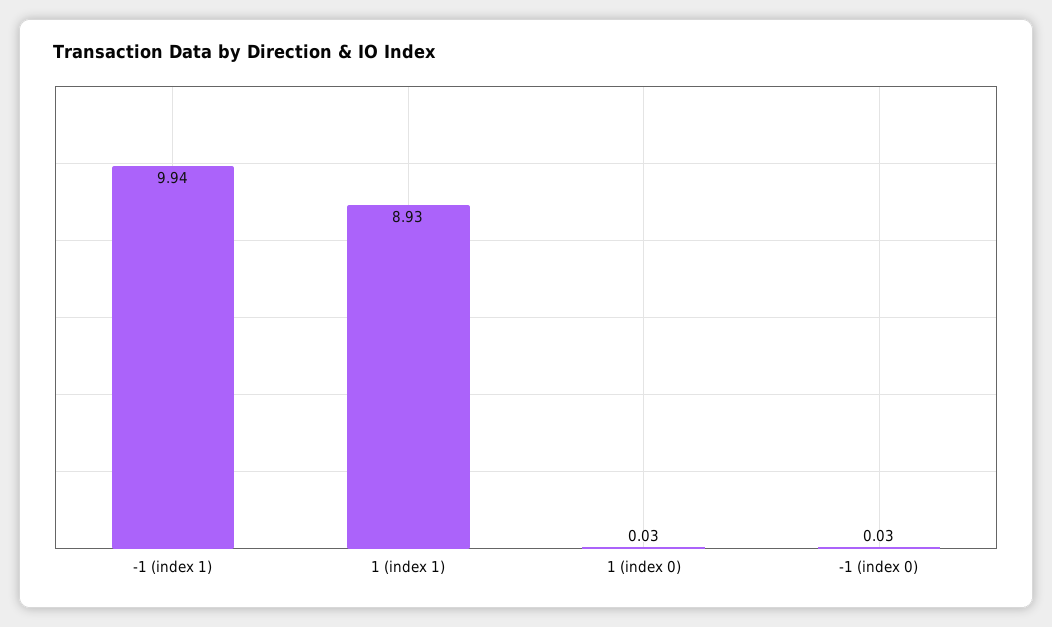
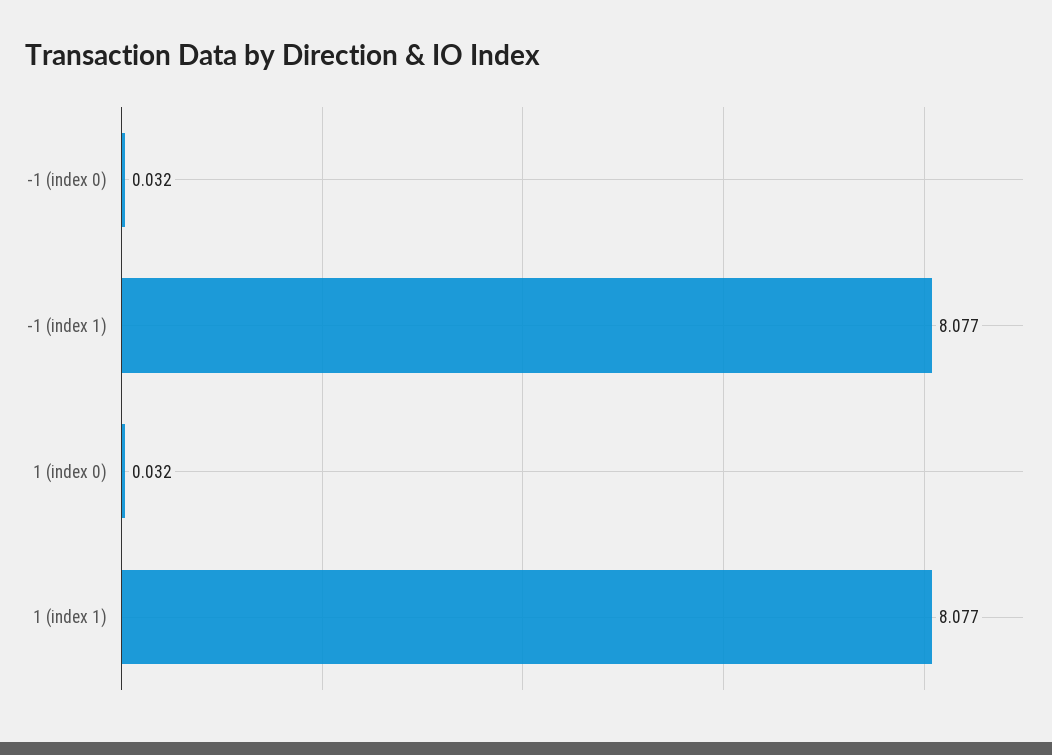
-1 (index 1): 9.94 -> 8.077
1 (index 1): 8.93 -> 8.077

